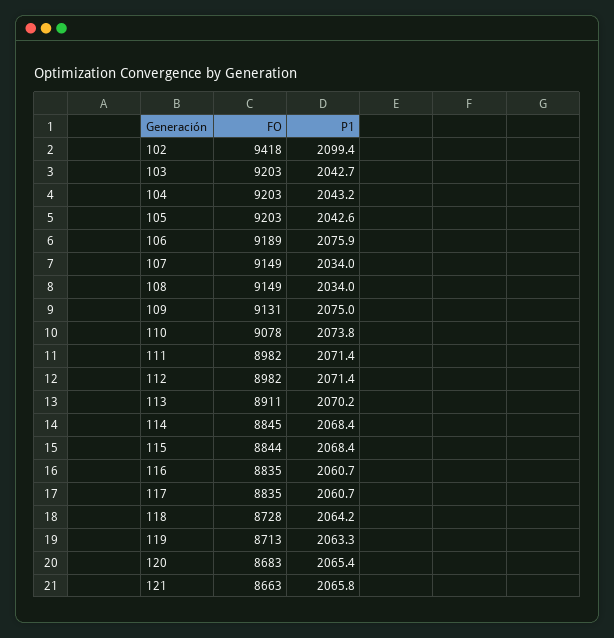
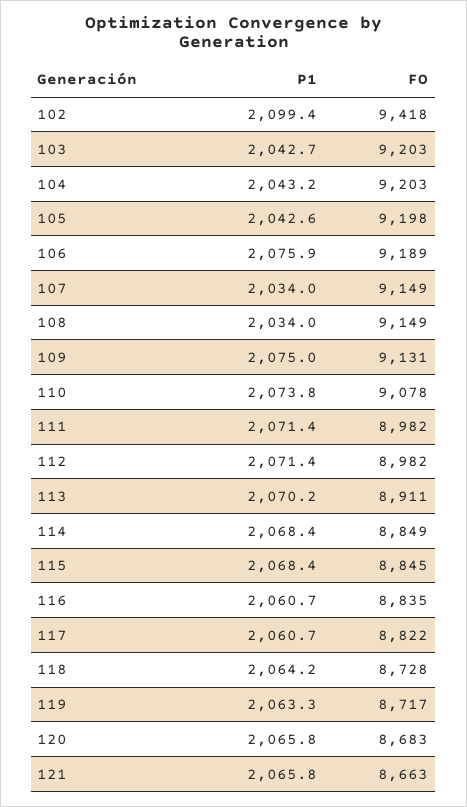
FO, 105: 9203 -> 9198
FO, 114: 8845 -> 8849
FO, 115: 8844 -> 8845
FO, 117: 8835 -> 8822
FO, 119: 8713 -> 8717
P1, 120: 2065.4 -> 2065.8

